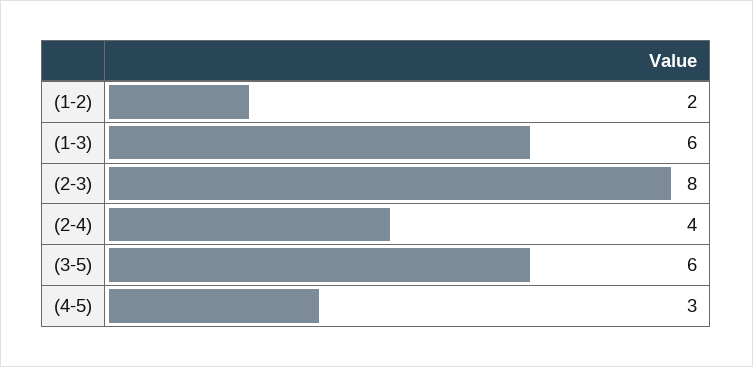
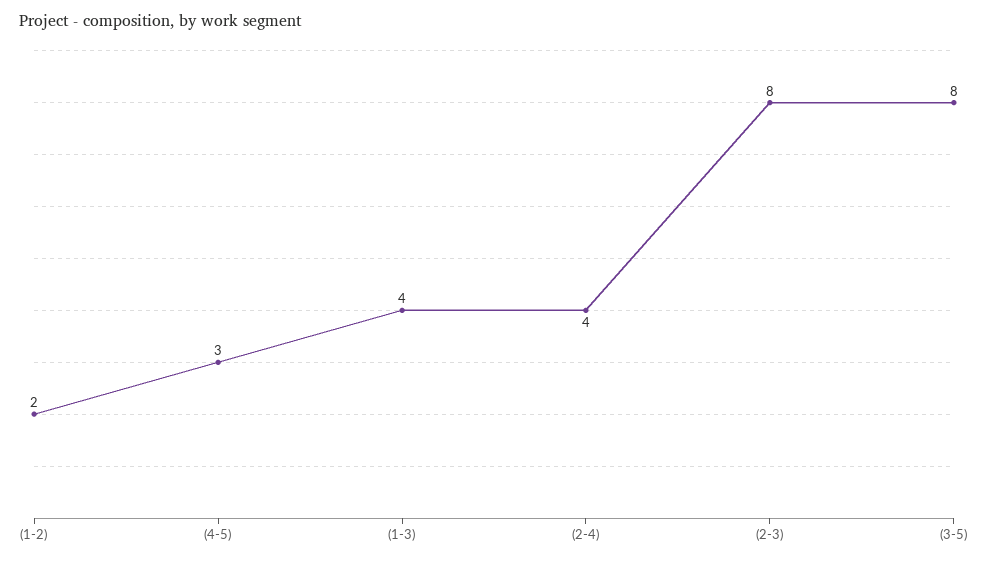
(1-3): 6 -> 4
(3-5): 6 -> 8

